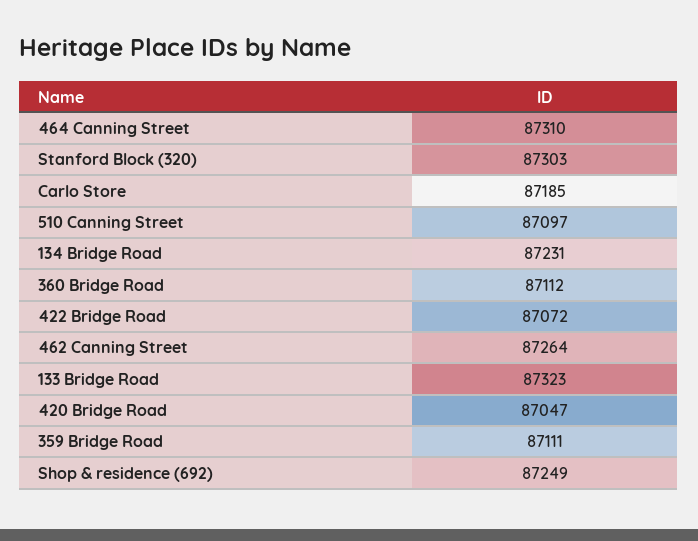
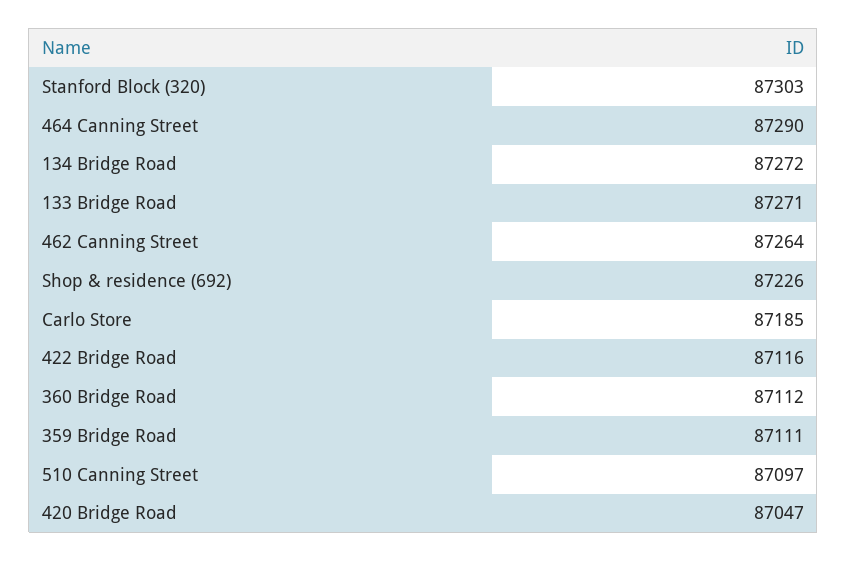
464 Canning Street: 87310 -> 87290
134 Bridge Road: 87231 -> 87272
422 Bridge Road: 87072 -> 87116
133 Bridge Road: 87323 -> 87271
Shop & residence (692): 87249 -> 87226

